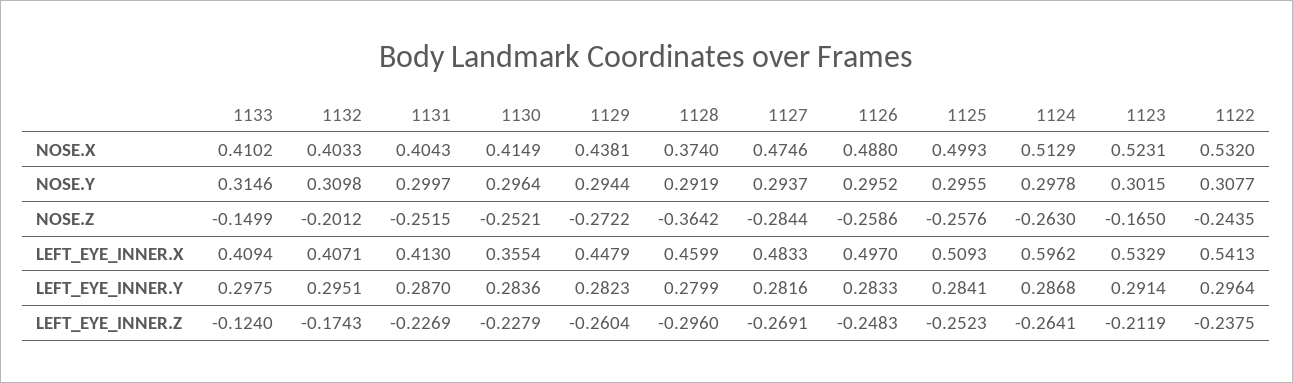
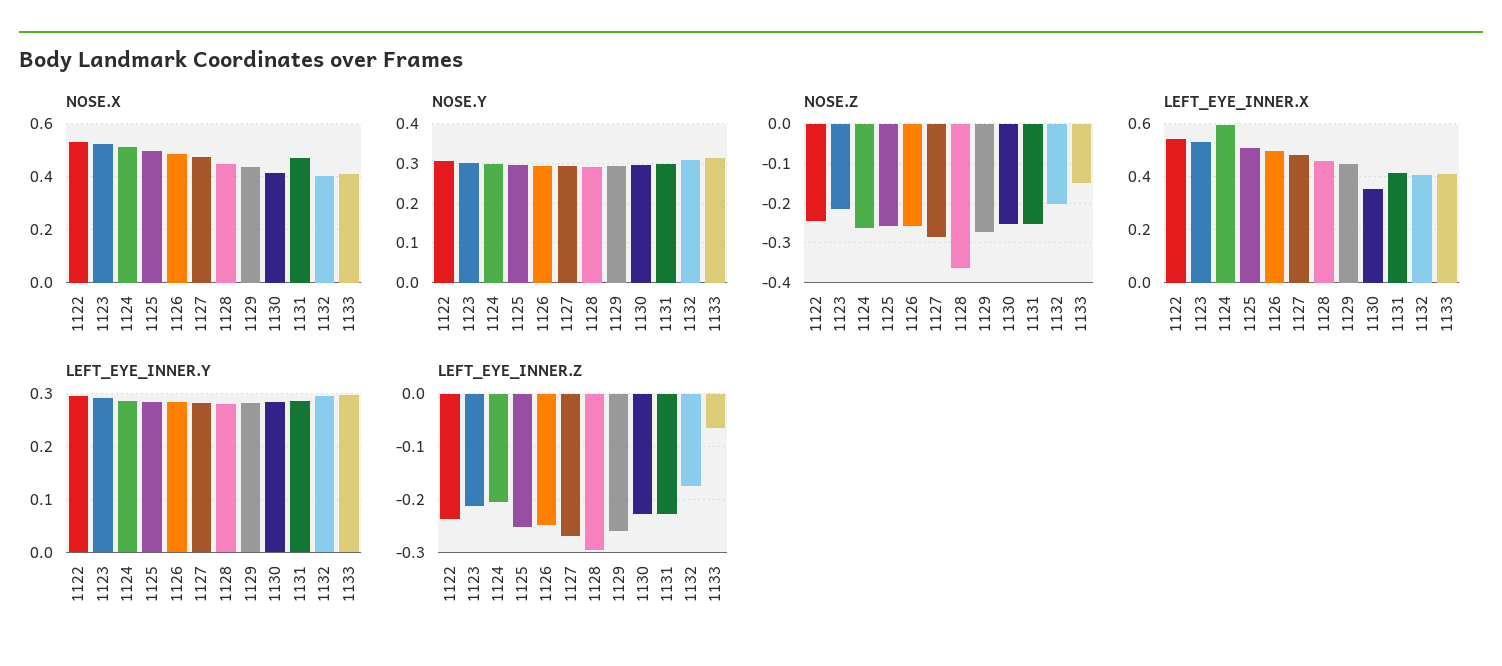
NOSE.X, 1131: 0.4043 -> 0.475
NOSE.X, 1128: 0.374 -> 0.45
NOSE.Z, 1123: -0.165 -> -0.22
LEFT_EYE_INNER.Z, 1133: -0.124 -> -0.06
LEFT_EYE_INNER.Z, 1124: -0.2641 -> -0.2

